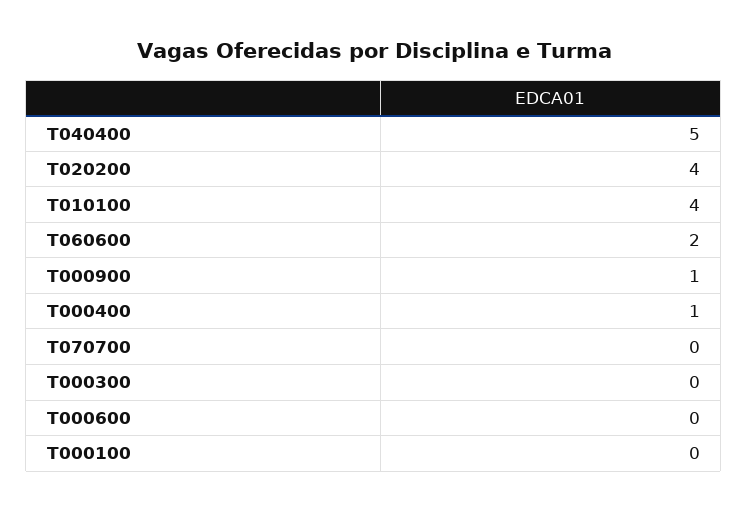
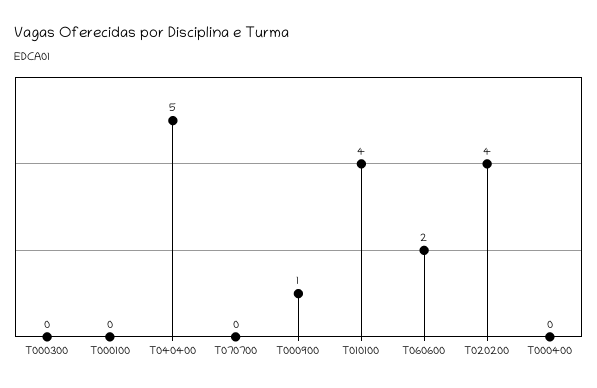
T000400: 1 -> 0
T000600: 0 -> none

